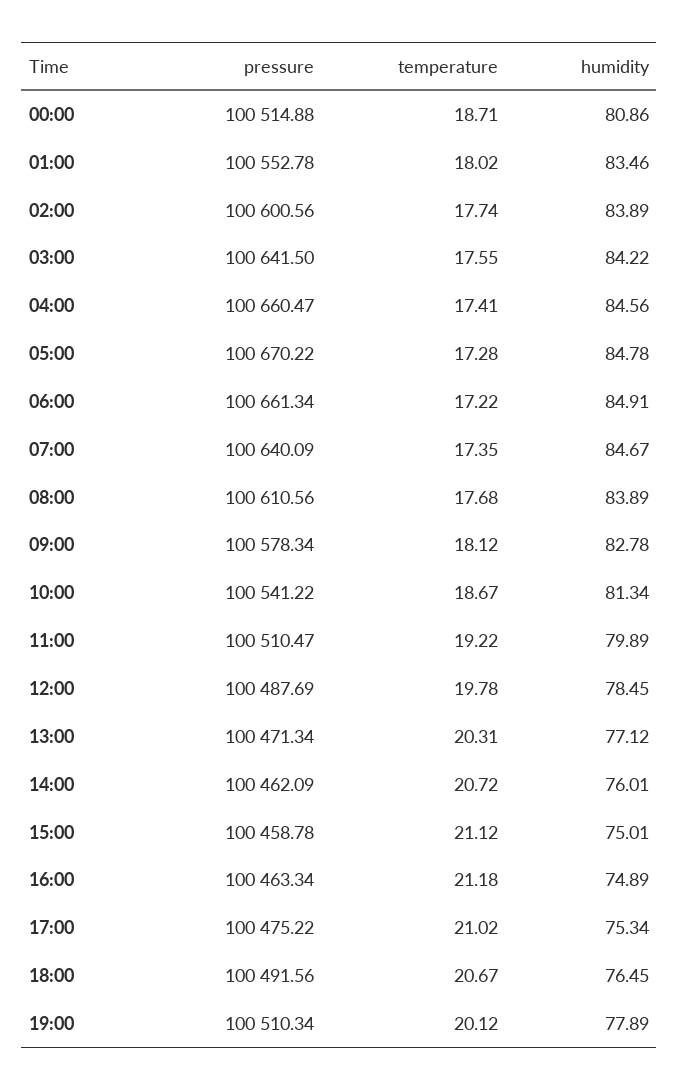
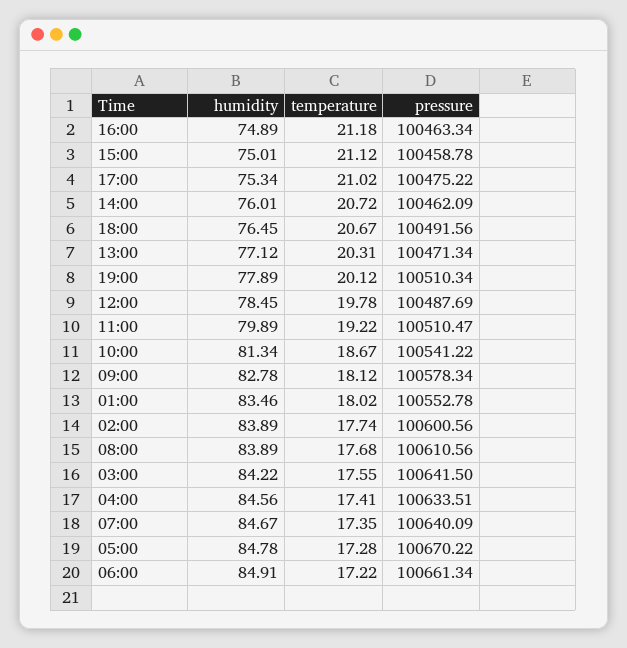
pressure, 00:00: 100514.88 -> none
temperature, 00:00: 18.71 -> none
humidity, 00:00: 80.86 -> none
pressure, 04:00: 100660.47 -> 100633.51

